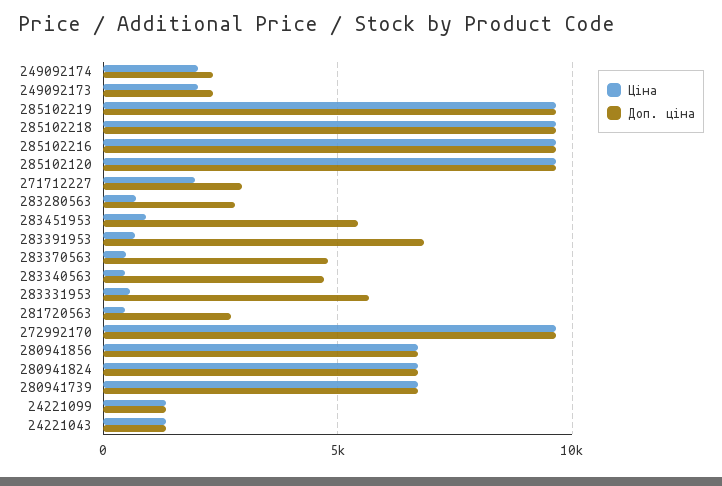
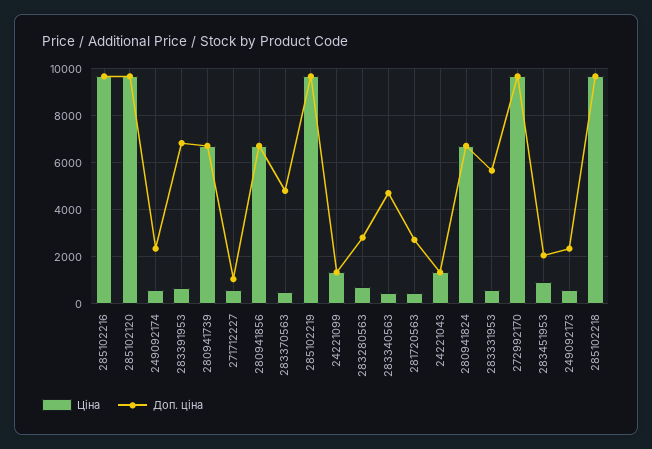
Ціна, 249092174: 2000 -> 500
Ціна, 249092173: 2000 -> 500
Ціна, 271712227: 2000 -> 500
Доп. ціна, 271712227: 3000 -> 1000
Доп. ціна, 283451953: 5500 -> 2000

